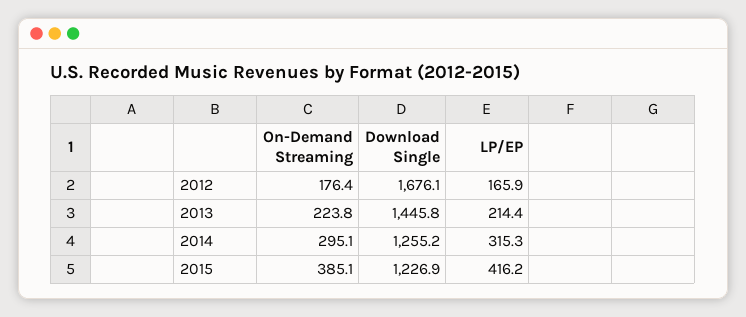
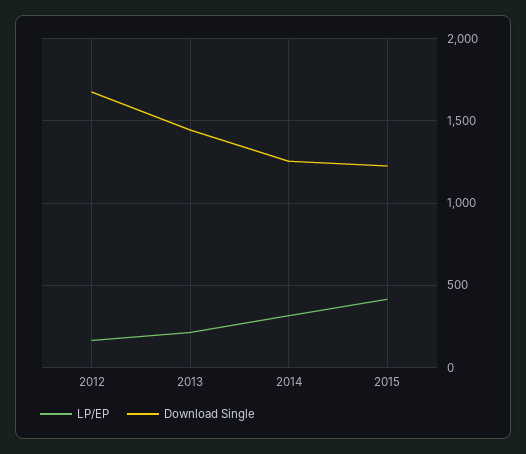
On-Demand Streaming, 2012: 176.4 -> none
On-Demand Streaming, 2013: 223.8 -> none
On-Demand Streaming, 2014: 295.1 -> none
On-Demand Streaming, 2015: 385.1 -> none

